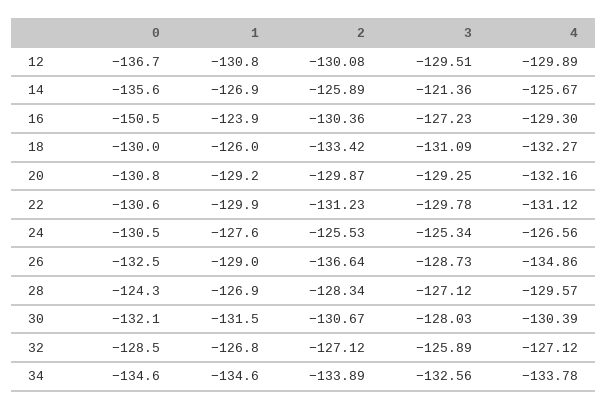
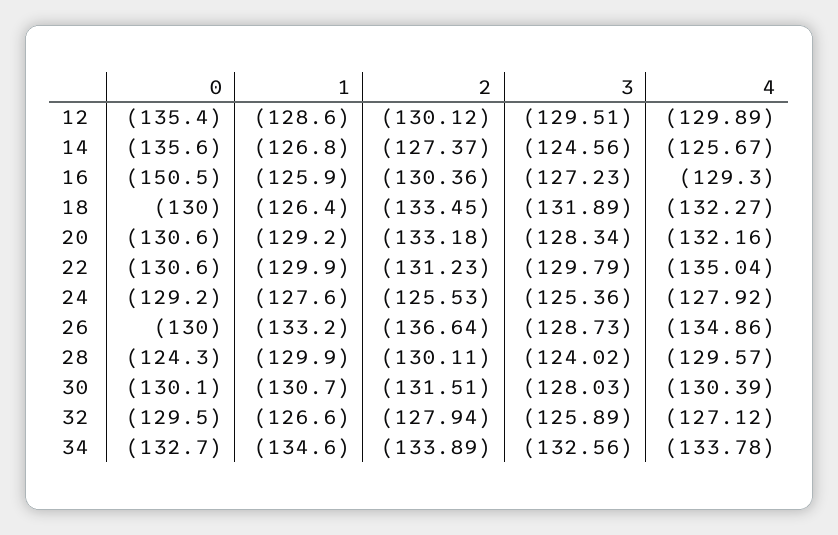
0, 12: -136.7 -> -135.4
1, 12: -130.8 -> -128.6
2, 12: -130.08 -> -130.12
1, 14: -126.9 -> -126.8
2, 14: -125.89 -> -127.37
3, 14: -121.36 -> -124.56
1, 16: -123.9 -> -125.9
1, 18: -126 -> -126.4
2, 18: -133.42 -> -133.45
3, 18: -131.09 -> -131.89
0, 20: -130.8 -> -130.6
2, 20: -129.87 -> -133.18
3, 20: -129.25 -> -128.34
3, 22: -129.78 -> -129.79
4, 22: -131.12 -> -135.04
0, 24: -130.5 -> -129.2
3, 24: -125.34 -> -125.36
4, 24: -126.56 -> -127.92
0, 26: -132.5 -> -130
1, 26: -129 -> -133.2
1, 28: -126.9 -> -129.9
2, 28: -128.34 -> -130.11
3, 28: -127.12 -> -124.02
0, 30: -132.1 -> -130.1
1, 30: -131.5 -> -130.7
2, 30: -130.67 -> -131.51
0, 32: -128.5 -> -129.5
1, 32: -126.8 -> -126.6
2, 32: -127.12 -> -127.94
0, 34: -134.6 -> -132.7

